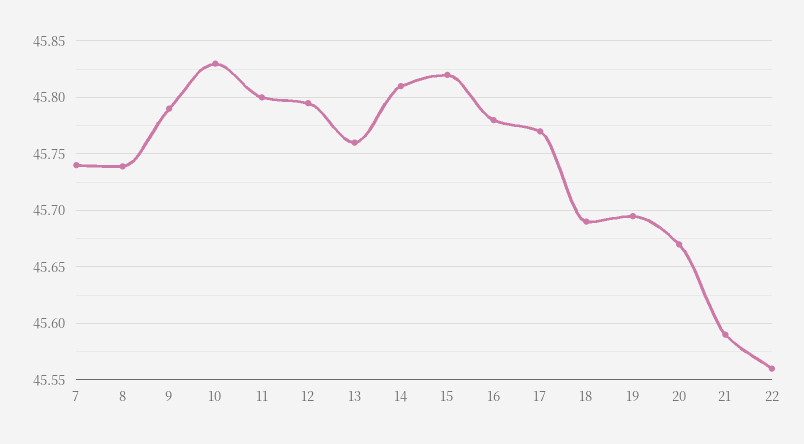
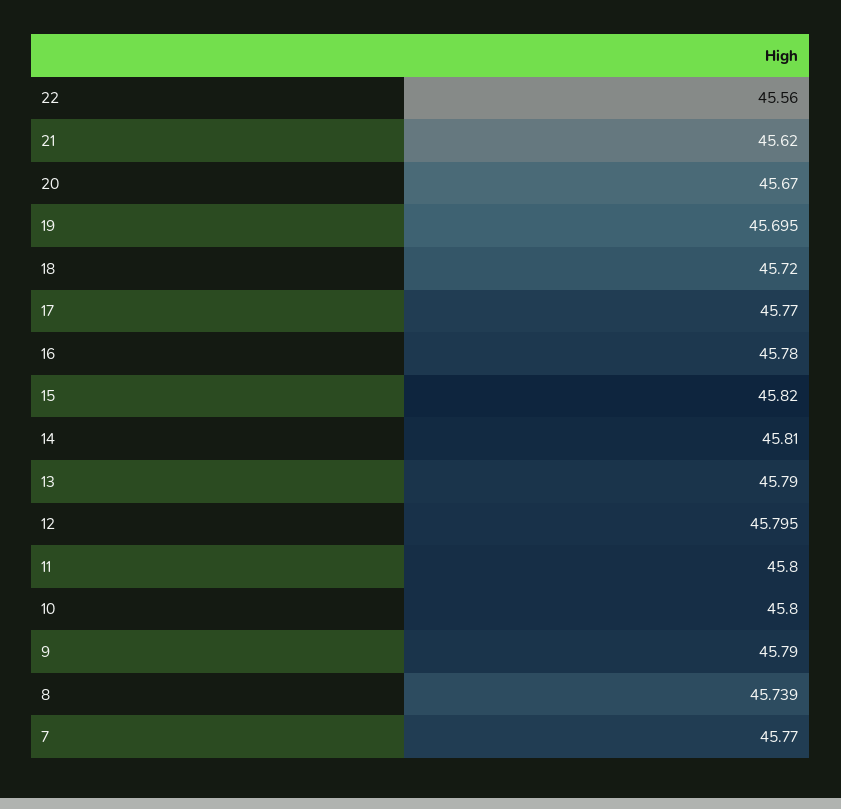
7: 45.74 -> 45.77
10: 45.83 -> 45.8
13: 45.76 -> 45.79
18: 45.69 -> 45.72
21: 45.59 -> 45.62

